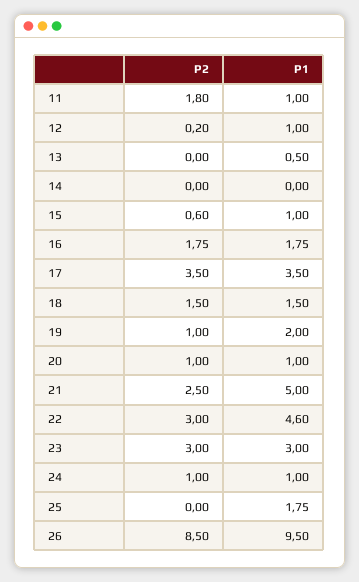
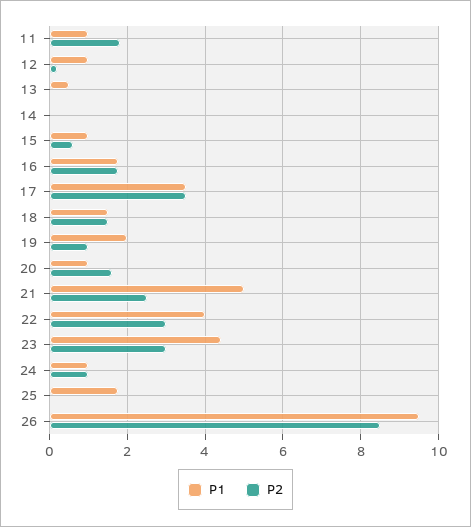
P2, 20: 1 -> 1.6
P1, 22: 4.6 -> 4
P1, 23: 3 -> 4.4

